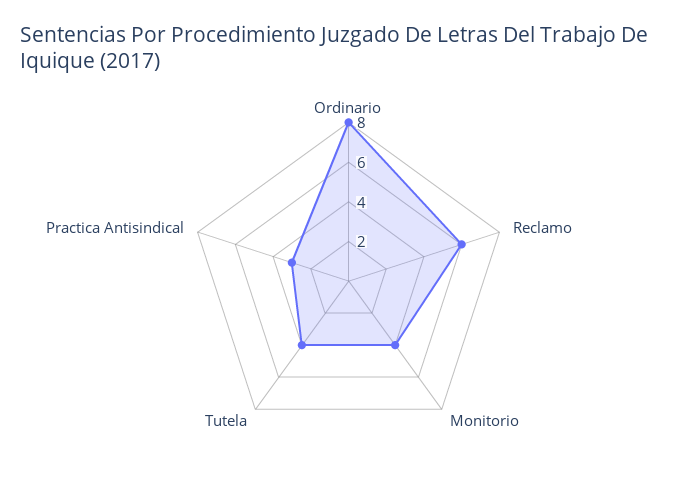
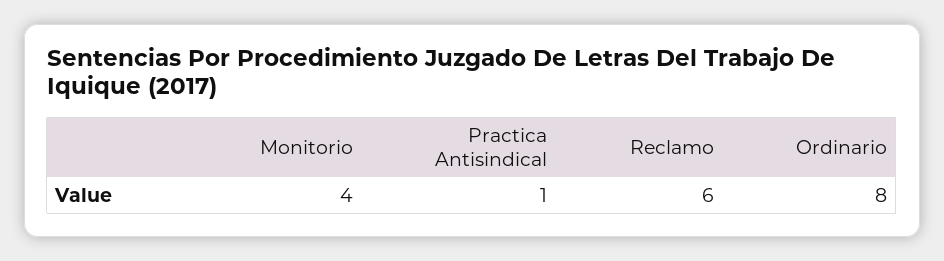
Tutela: 4 -> none
Practica Antisindical: 3 -> 1

